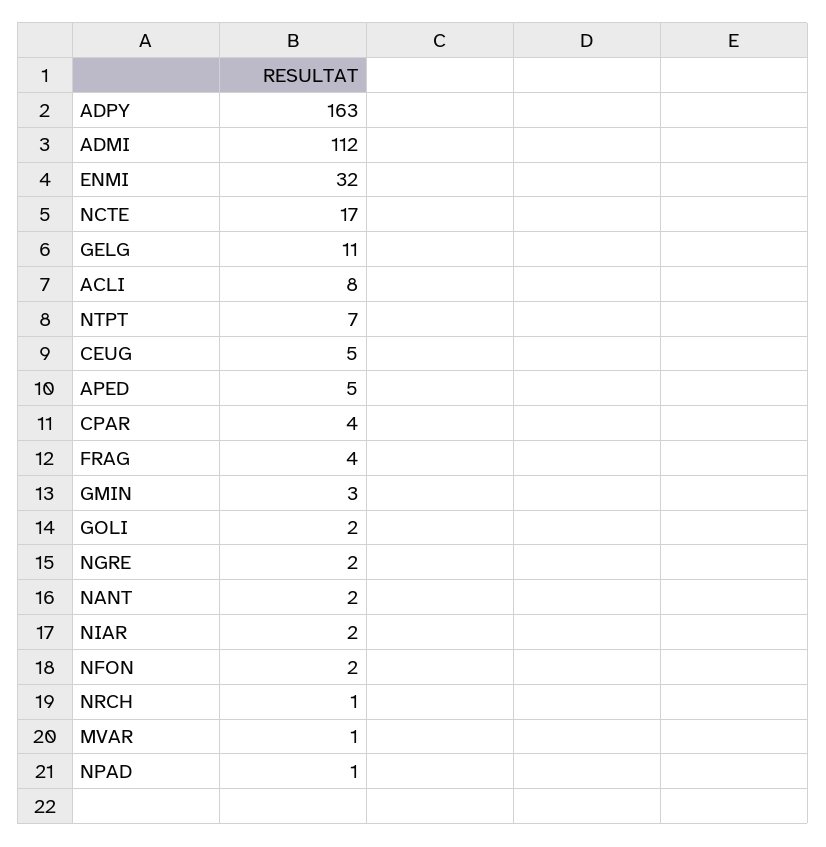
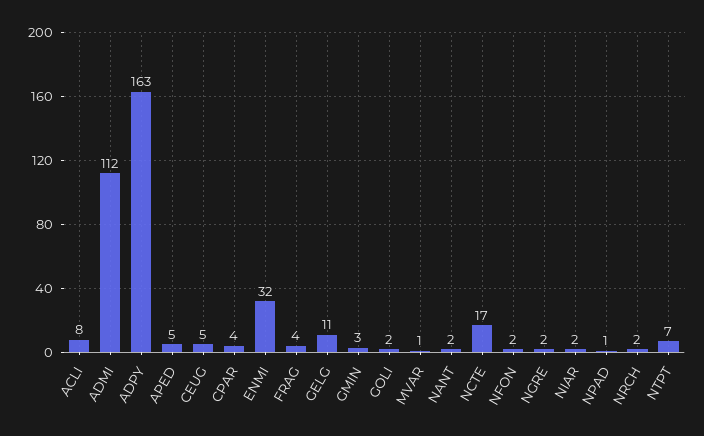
NRCH: 1 -> 2

